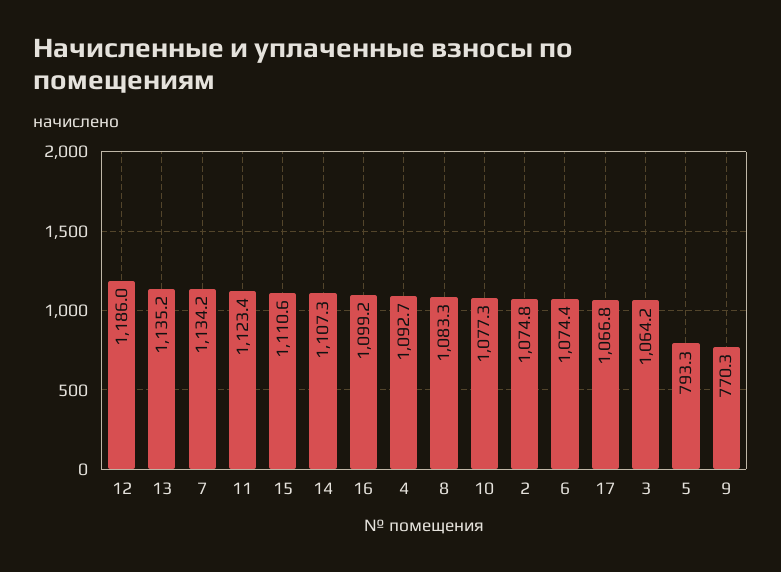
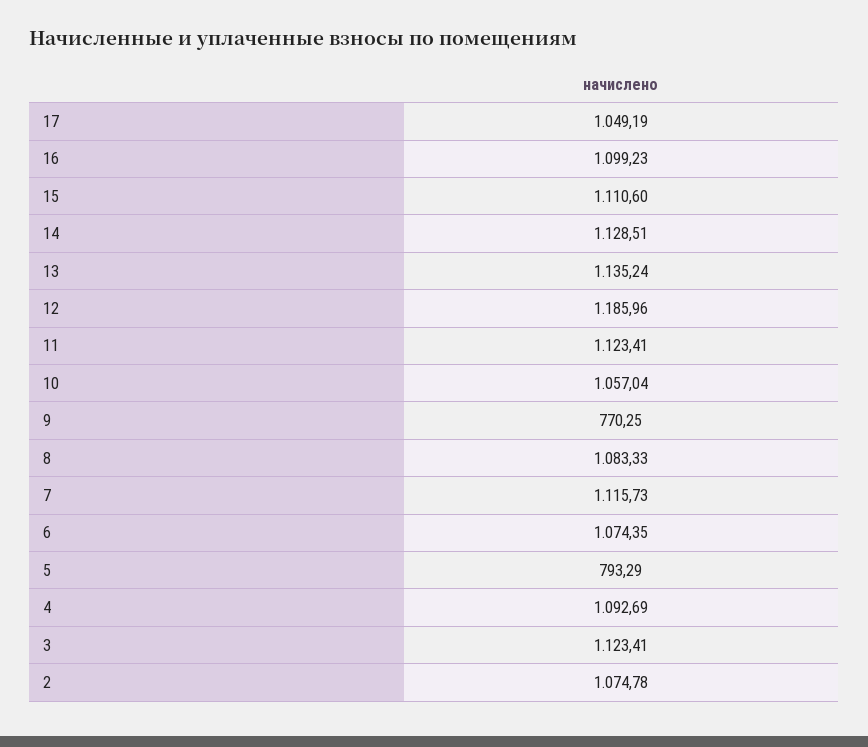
7: 1134.2 -> 1115.73
14: 1107.3 -> 1128.51
10: 1077.3 -> 1057.04
17: 1066.8 -> 1049.19
3: 1064.2 -> 1123.41

